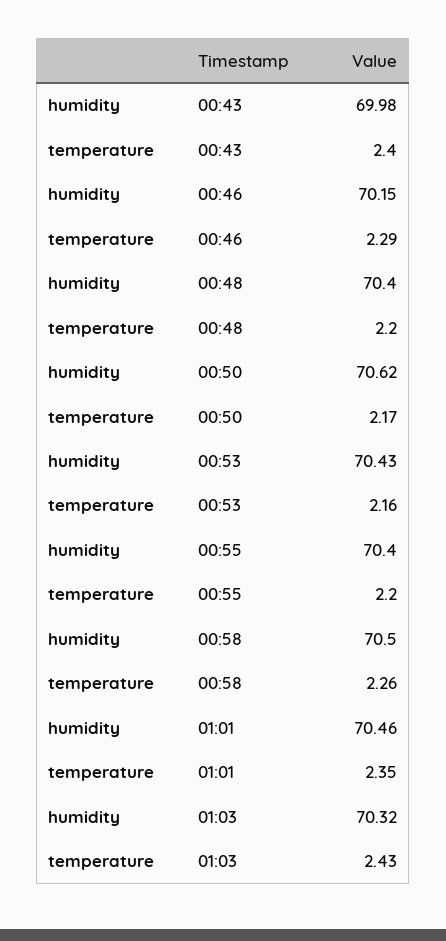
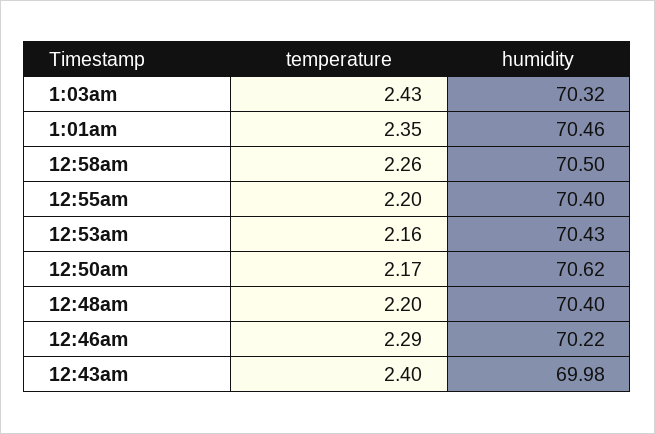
humidity, 00:46: 70.15 -> 70.22

